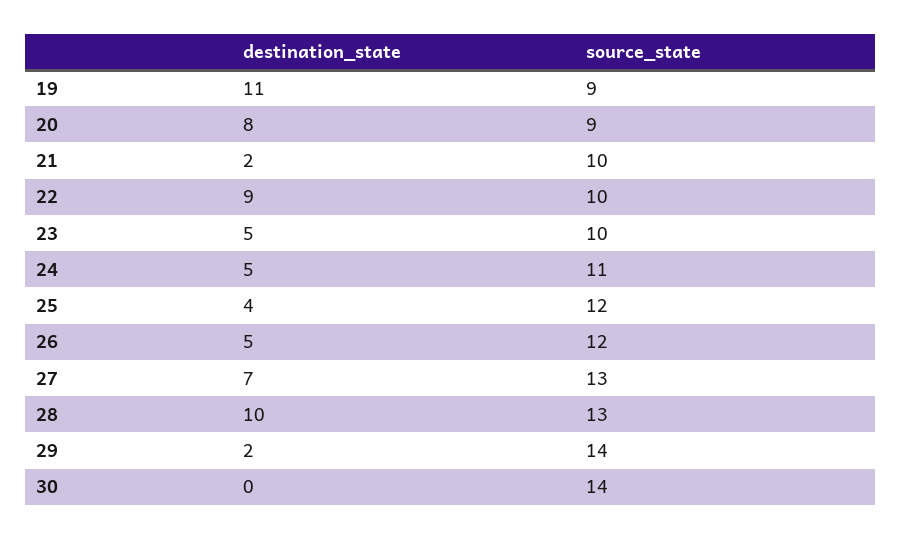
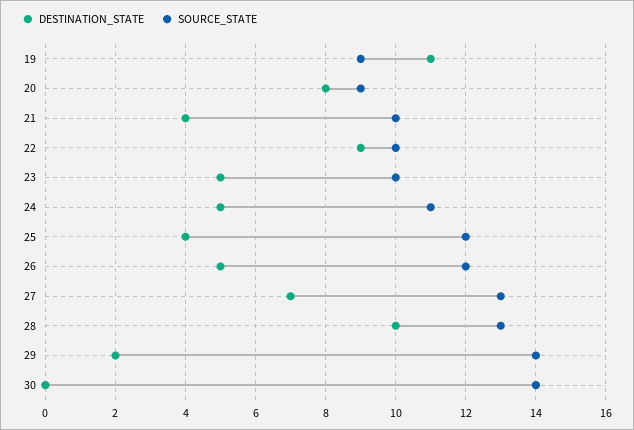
destination_state, 21: 2 -> 4

